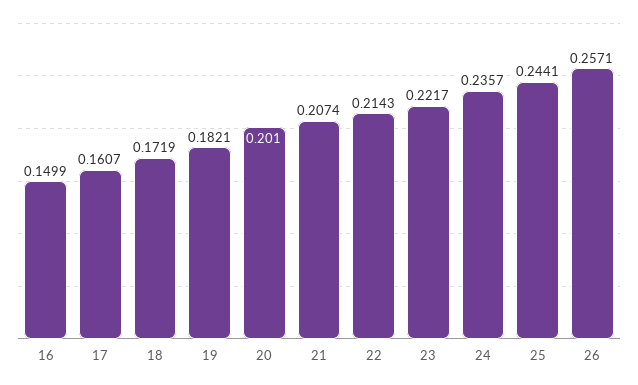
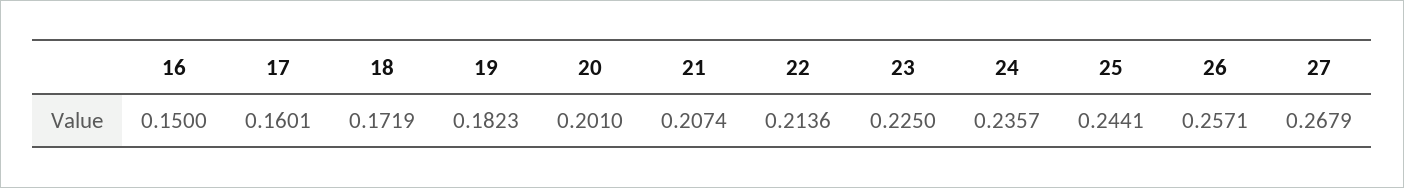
16: 0.1499 -> 0.15
17: 0.1607 -> 0.1601
19: 0.1821 -> 0.1823
22: 0.2143 -> 0.2136
23: 0.2217 -> 0.225
27: none -> 0.2679

